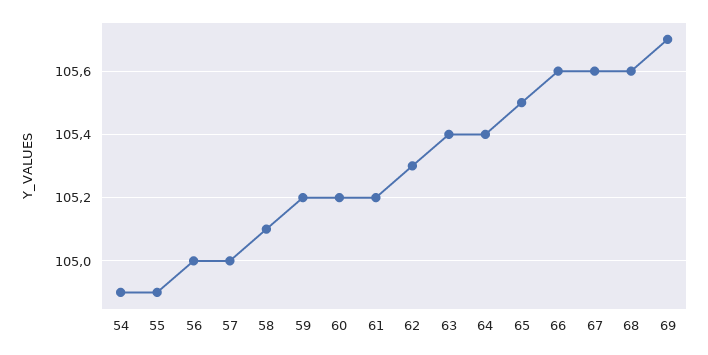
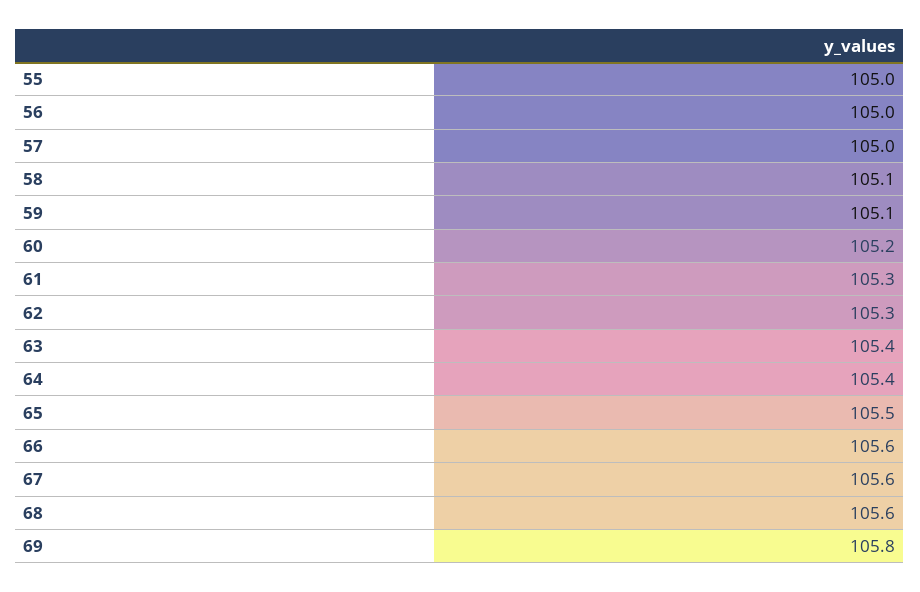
54: 104.9 -> none
55: 104.9 -> 105
59: 105.2 -> 105.1
61: 105.2 -> 105.3
69: 105.7 -> 105.8

